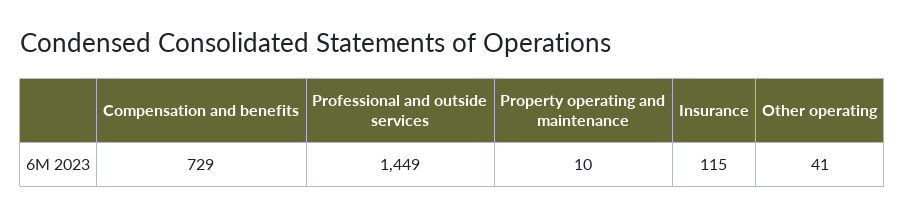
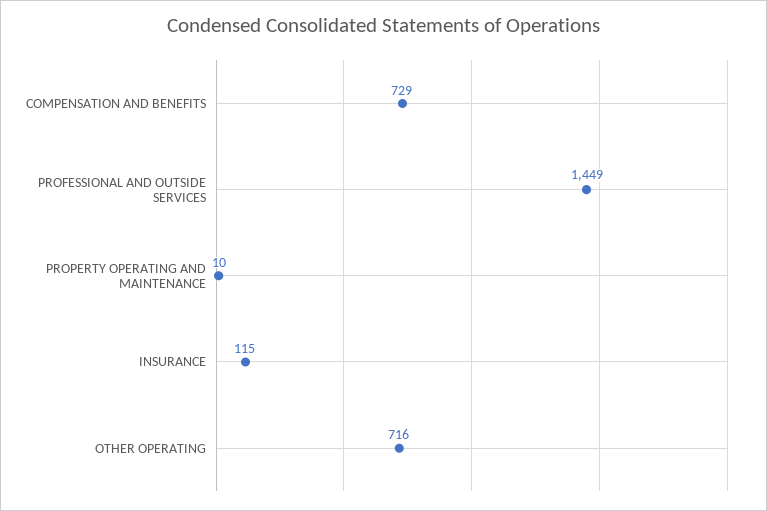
Other operating: 41 -> 716

